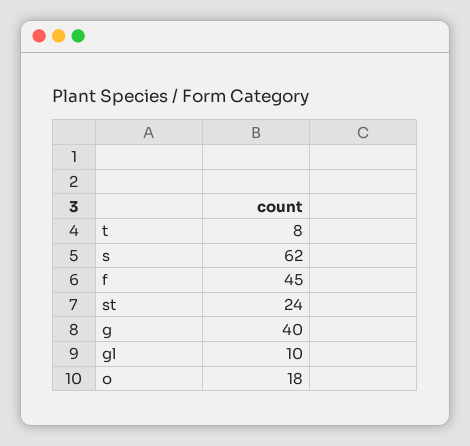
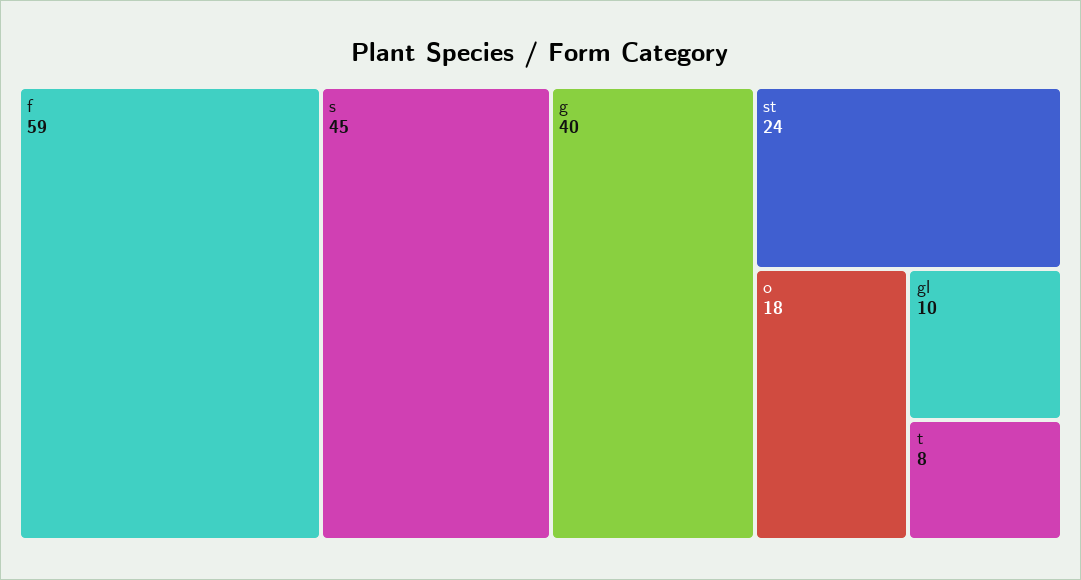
s: 62 -> 45
f: 45 -> 59

